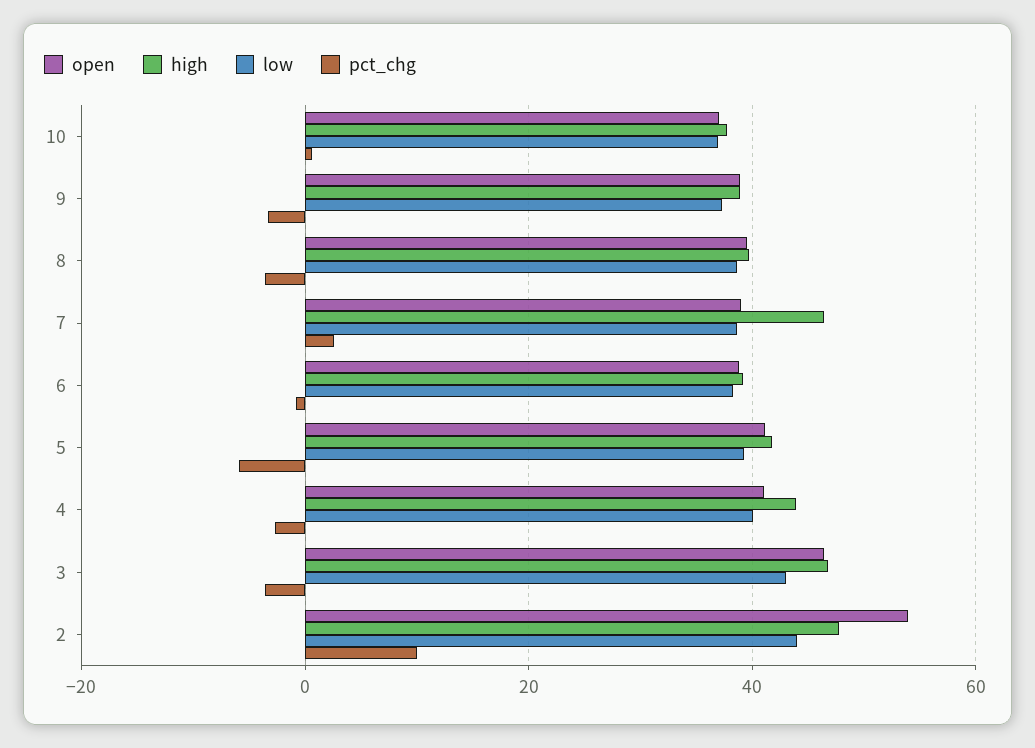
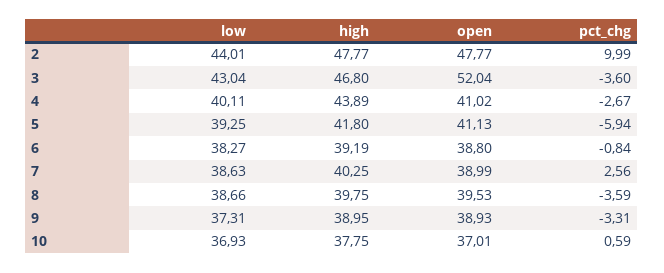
high, 7: 46 -> 40.25
open, 3: 46 -> 52.04
open, 2: 54 -> 47.77

